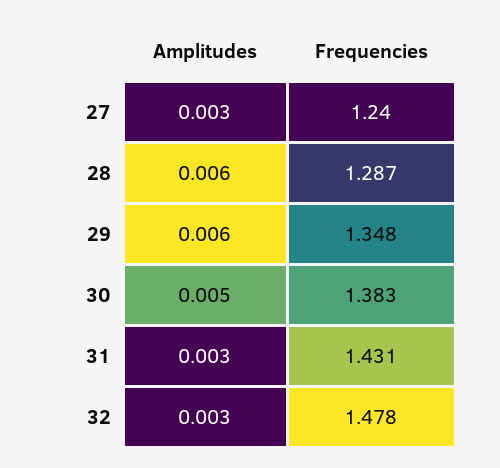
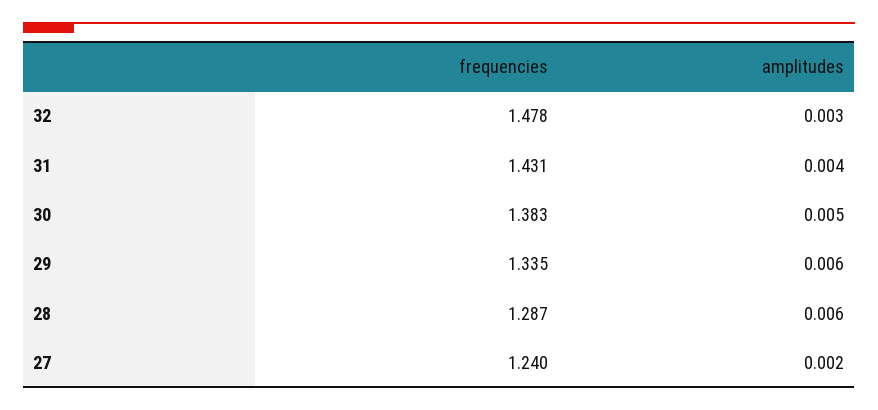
Amplitudes, 27: 0.003 -> 0.002
Frequencies, 29: 1.348 -> 1.335
Amplitudes, 31: 0.003 -> 0.004

